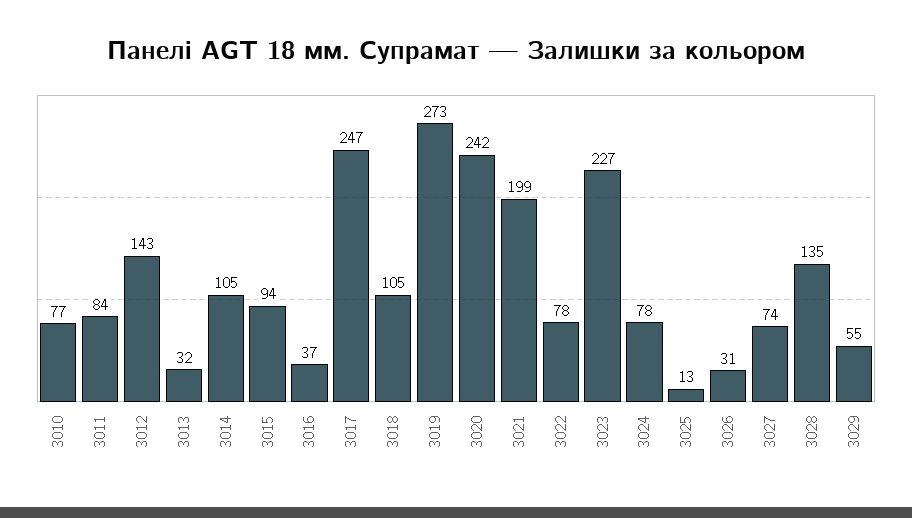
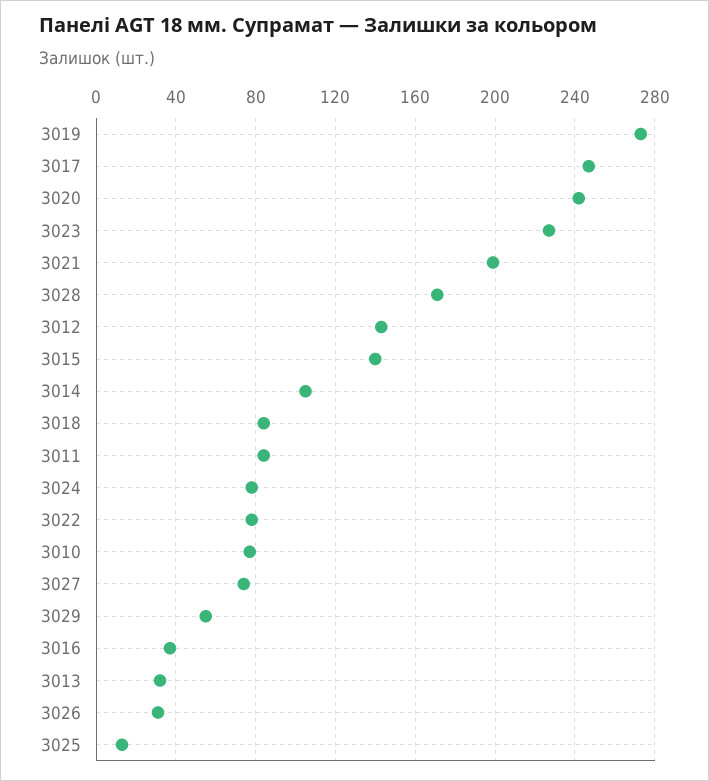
3015: 94 -> 140
3018: 105 -> 85
3028: 135 -> 170

